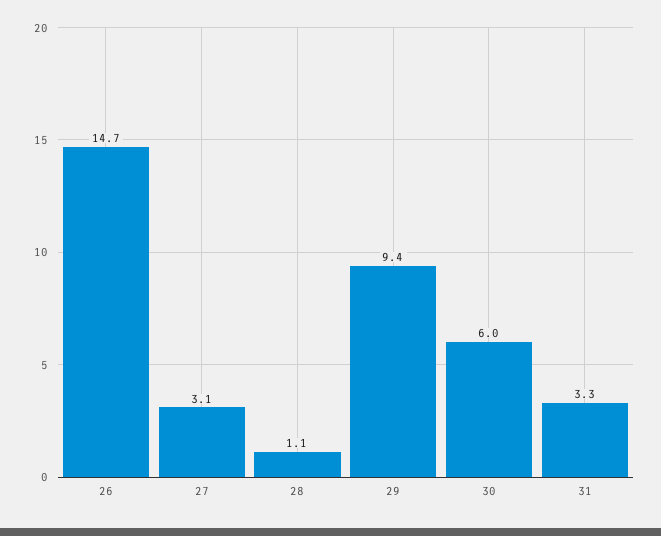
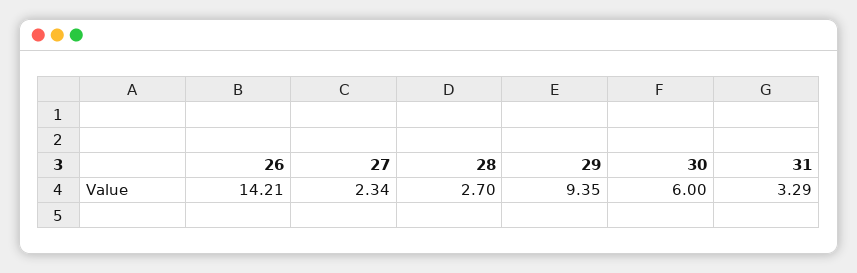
26: 14.7 -> 14.21
27: 3.1 -> 2.34
28: 1.1 -> 2.7

